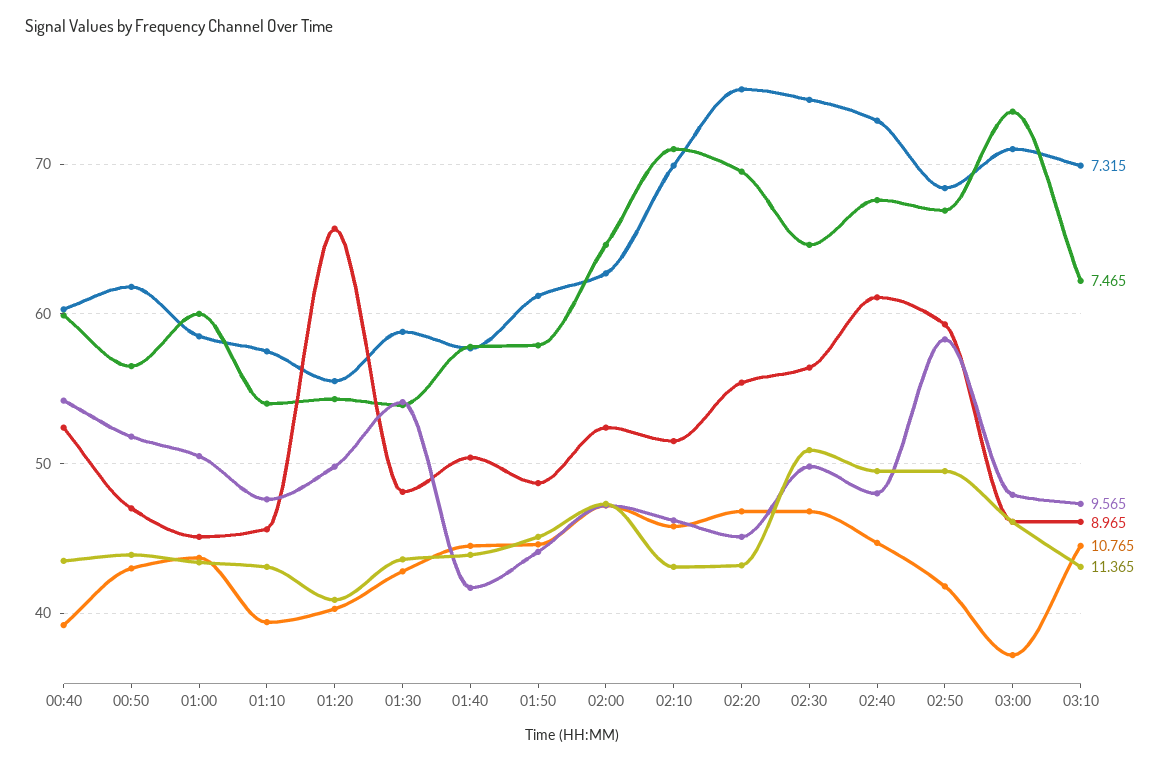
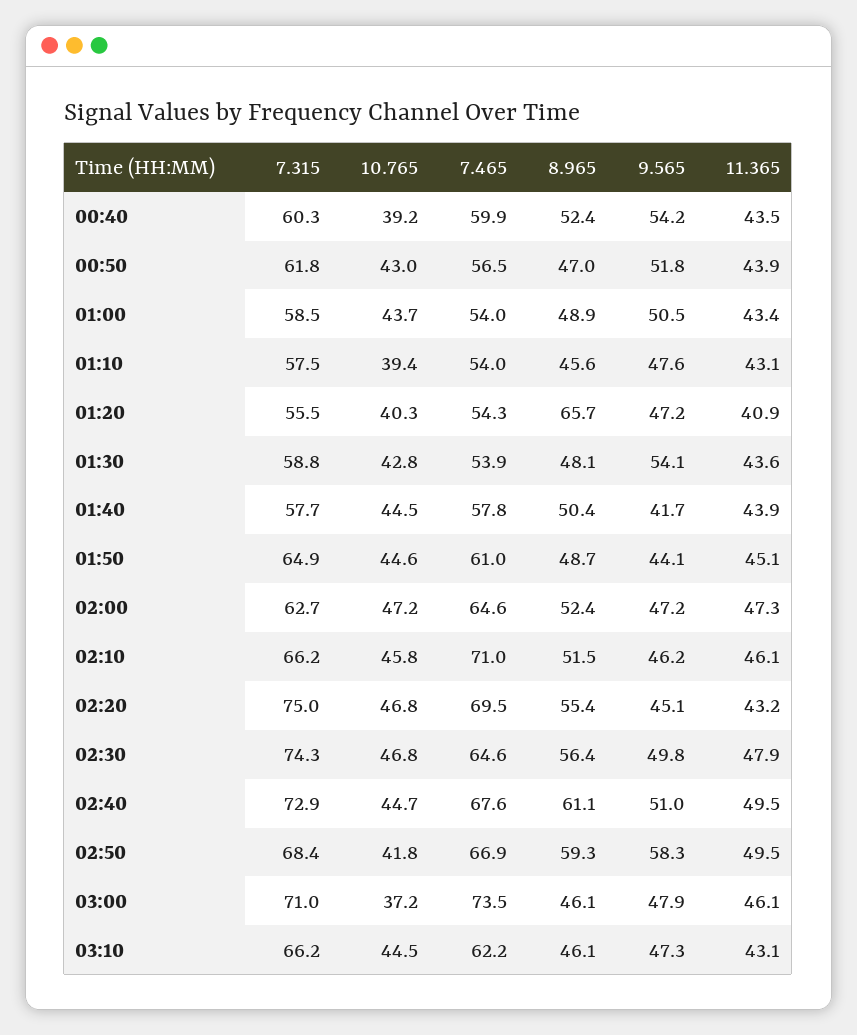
7.465, 01:00: 60 -> 54
8.965, 01:00: 45 -> 48.9
9.565, 01:20: 50 -> 47.2
7.315, 01:50: 61 -> 64.9
7.465, 01:50: 58 -> 61
7.315, 02:10: 70 -> 66.2
11.365, 02:10: 43 -> 46.1
11.365, 02:30: 51 -> 47.9
9.565, 02:40: 48 -> 51
7.315, 03:10: 70 -> 66.2

